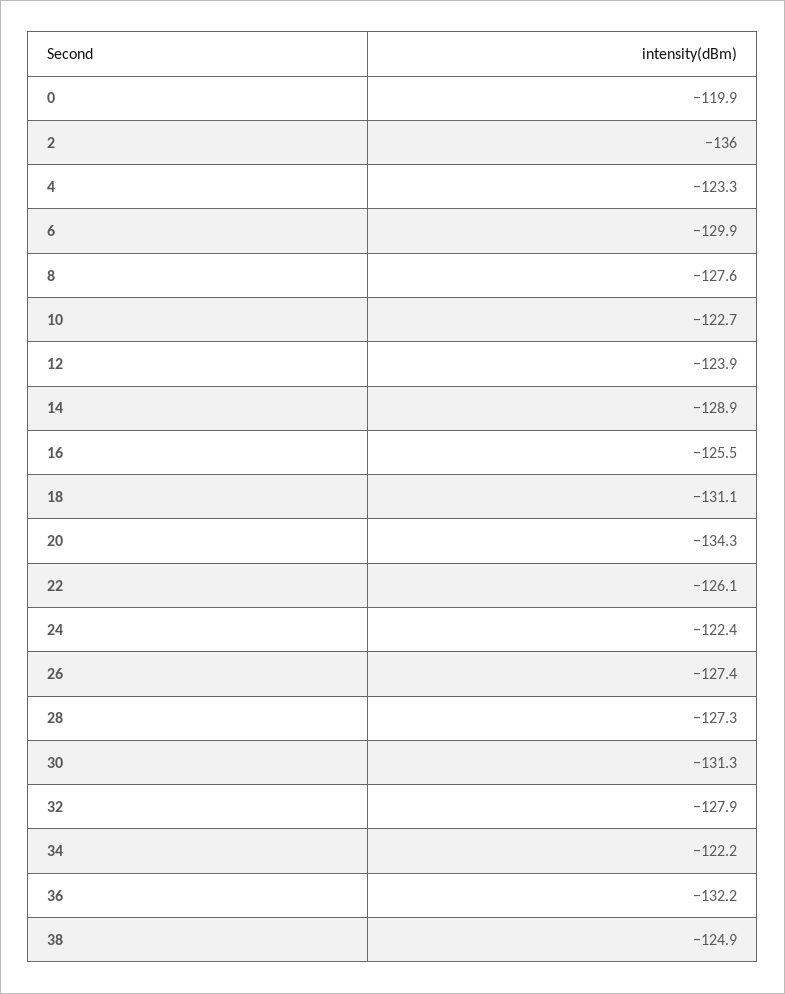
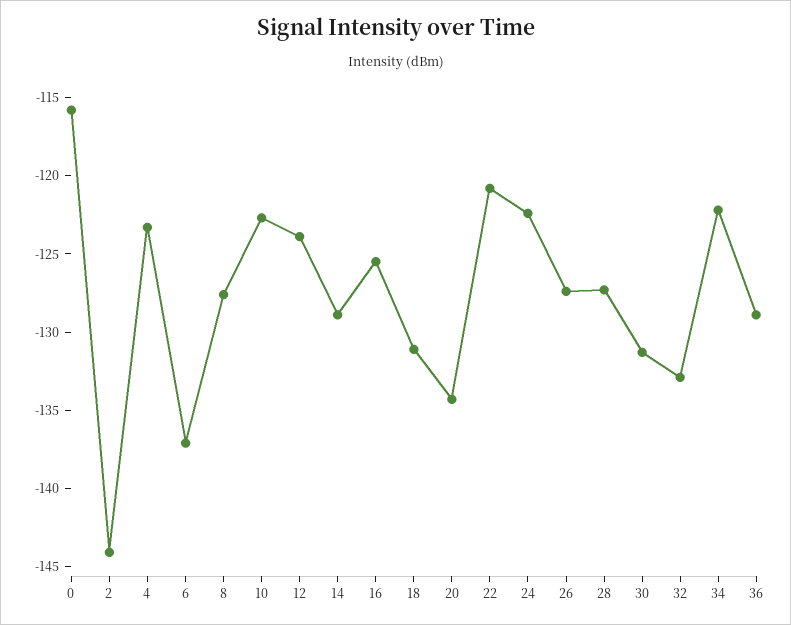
0: -119.9 -> -116
2: -136 -> -144
6: -129.9 -> -137
22: -126.1 -> -121
32: -127.9 -> -133
36: -132.2 -> -129
38: -124.9 -> none

